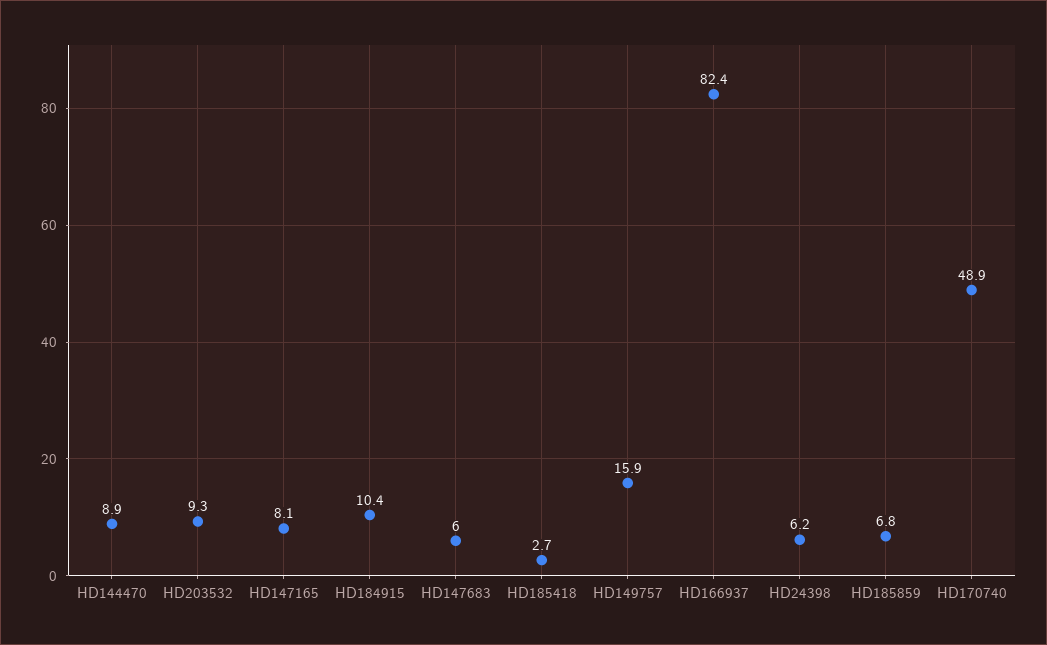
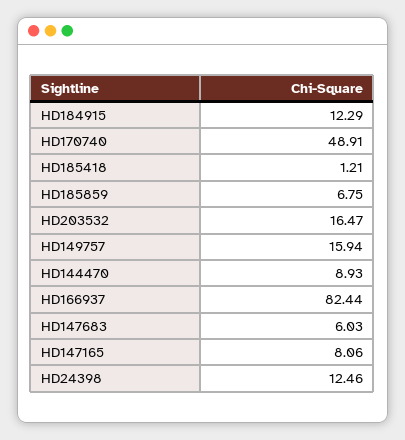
HD203532: 9.3 -> 16.47
HD184915: 10.4 -> 12.29
HD185418: 2.7 -> 1.21
HD24398: 6.2 -> 12.46

